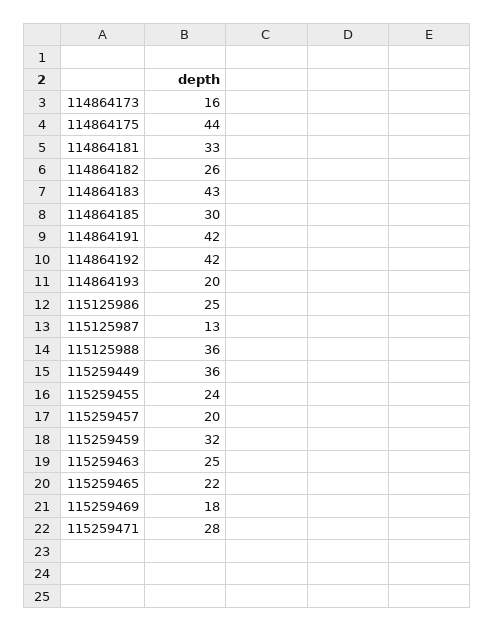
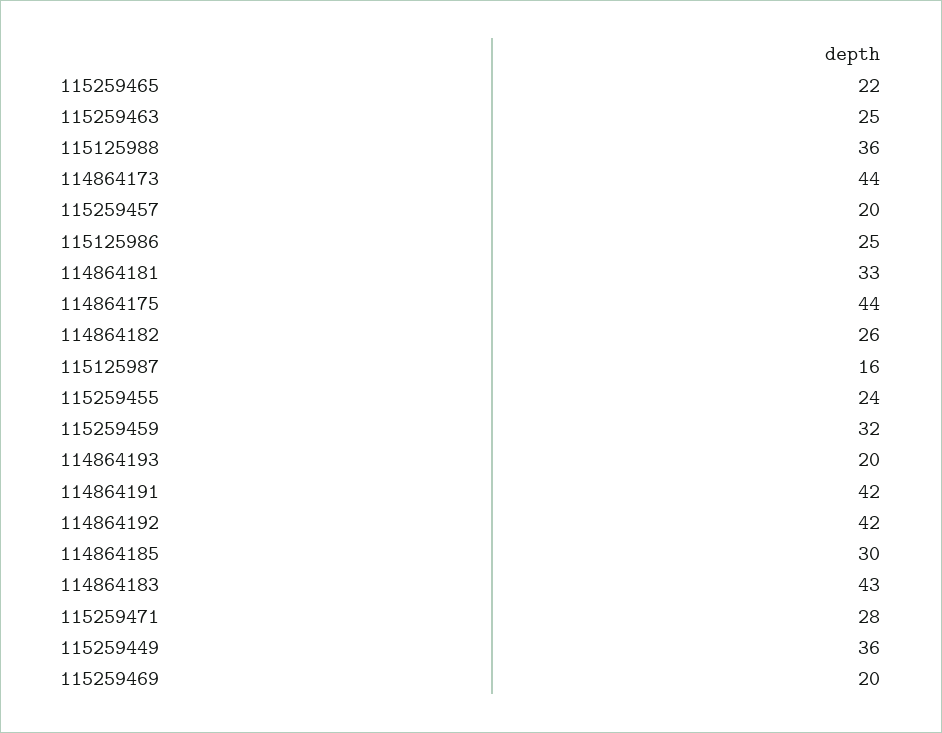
114864173: 16 -> 44
115125987: 13 -> 16
115259469: 18 -> 20

